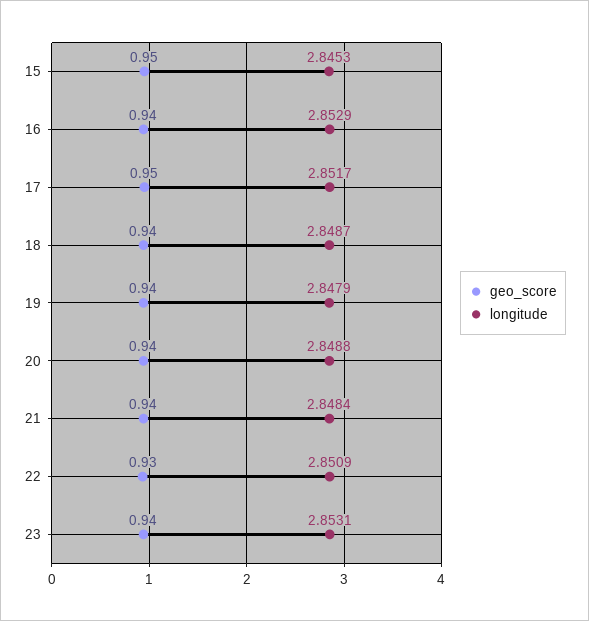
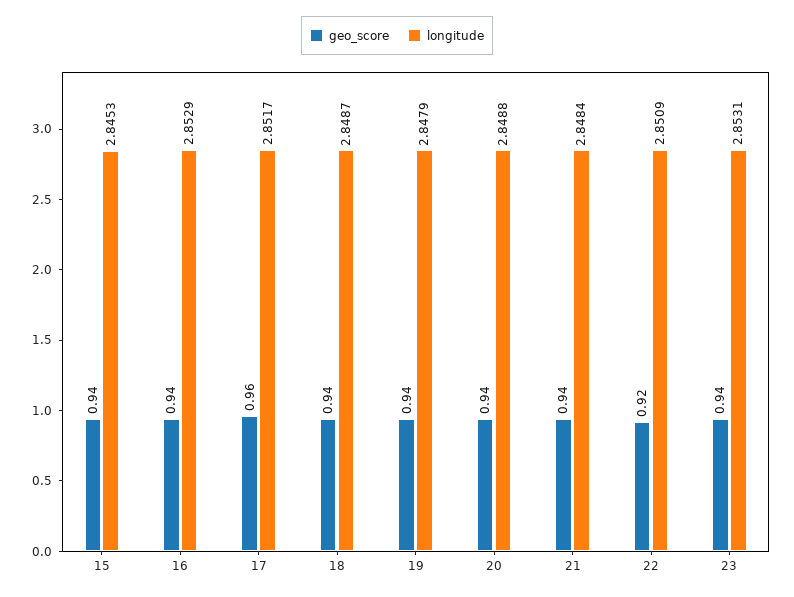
geo_score, 15: 0.95 -> 0.94
geo_score, 17: 0.95 -> 0.96
geo_score, 22: 0.93 -> 0.92

